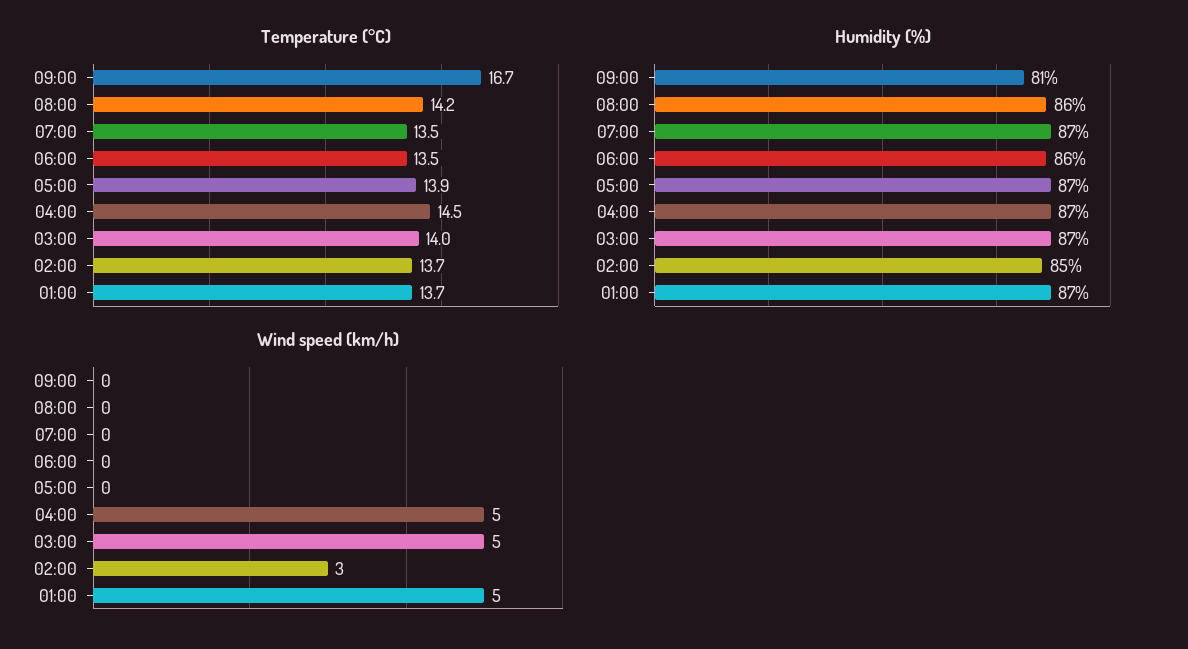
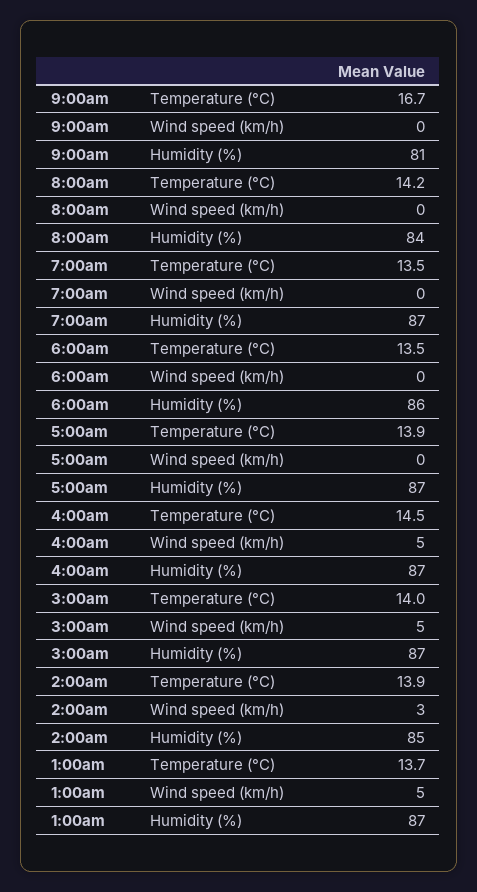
Temperature (°C), 02:00: 13.7 -> 13.9
Humidity (%), 08:00: 86 -> 84

